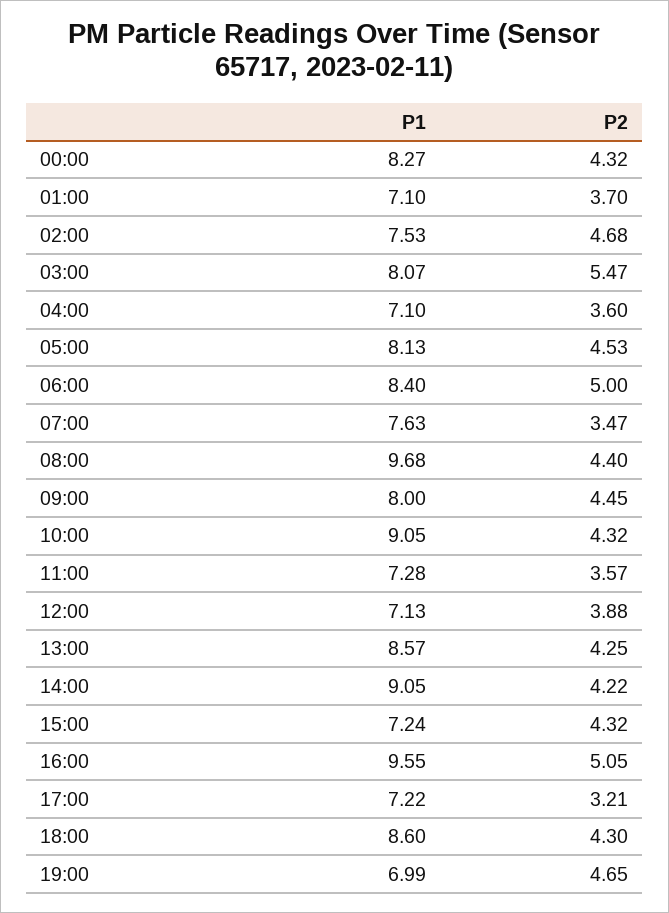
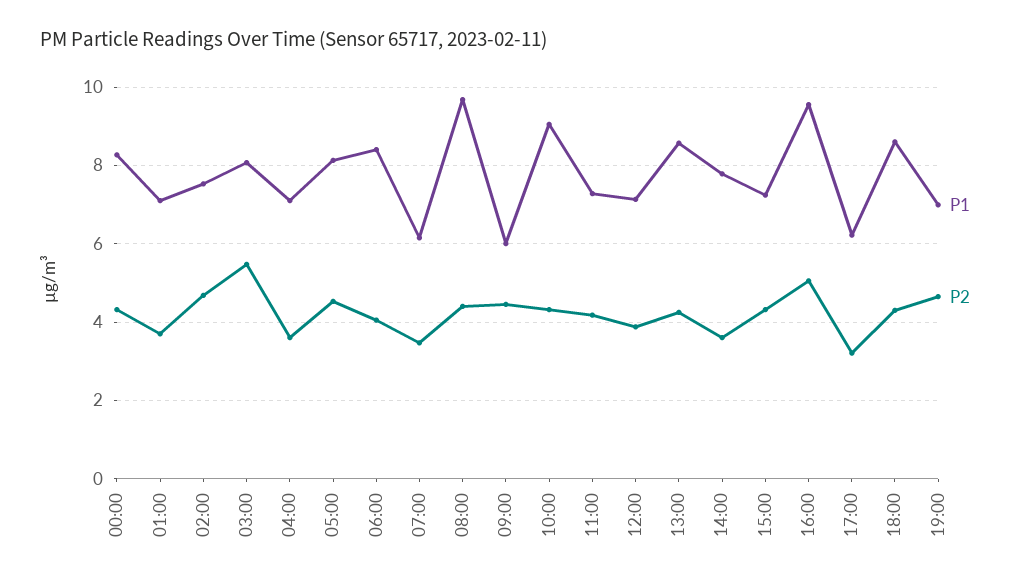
P2, 06:00: 5 -> 4
P1, 07:00: 7.63 -> 6.2
P1, 09:00: 8 -> 6
P2, 11:00: 3.57 -> 4.2
P1, 14:00: 9.05 -> 7.8
P2, 14:00: 4.22 -> 3.6
P1, 17:00: 7.22 -> 6.2

